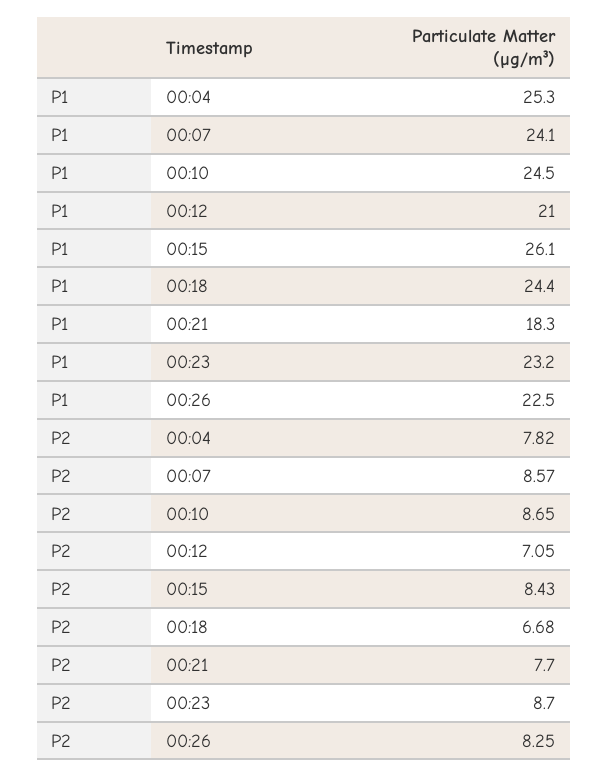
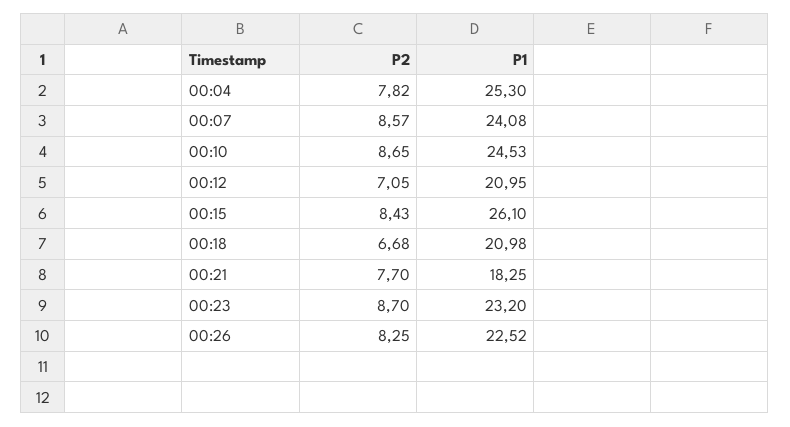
P1, 00:18: 24.4 -> 20.98

